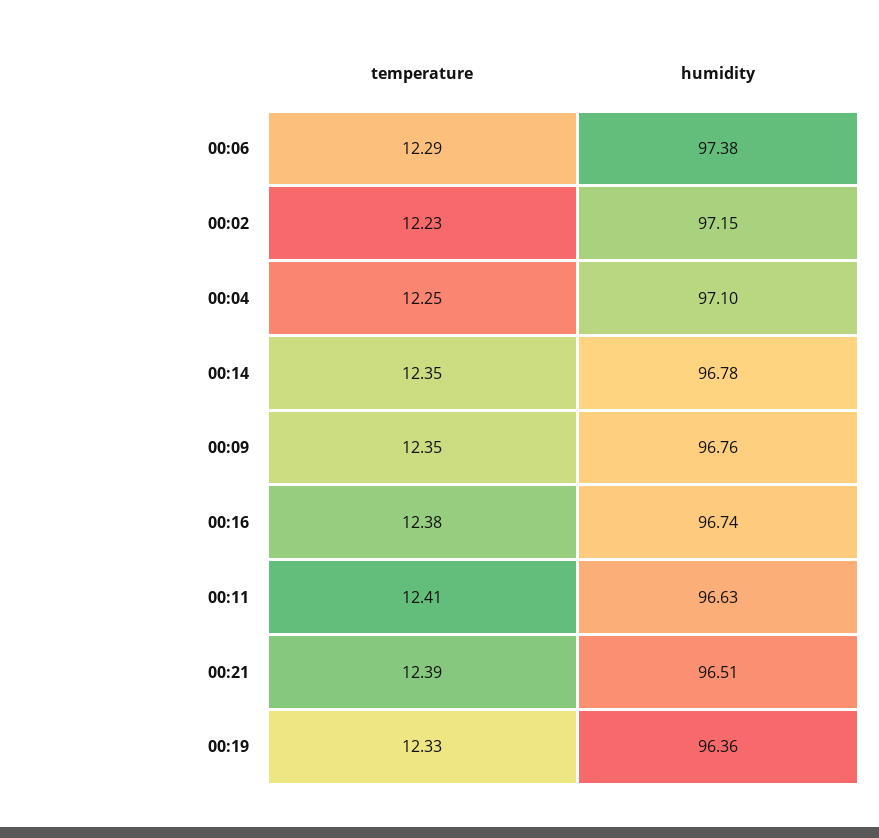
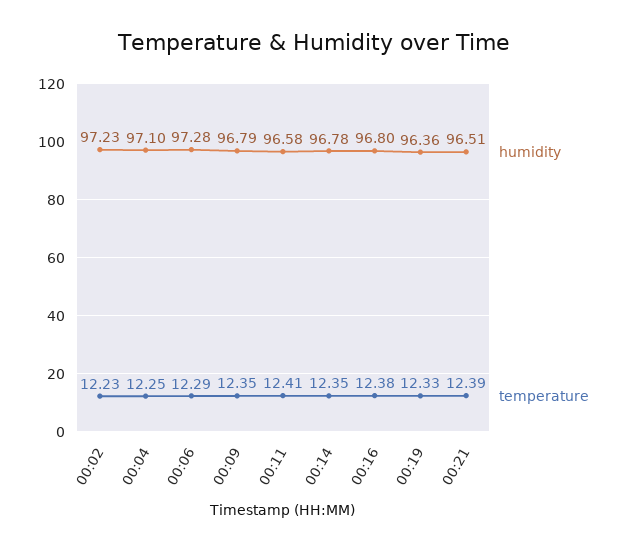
humidity, 00:06: 97.38 -> 97.28
humidity, 00:02: 97.15 -> 97.23
humidity, 00:09: 96.76 -> 96.79
humidity, 00:16: 96.74 -> 96.8
humidity, 00:11: 96.63 -> 96.58

